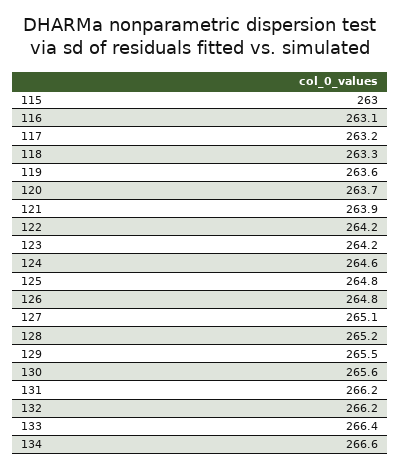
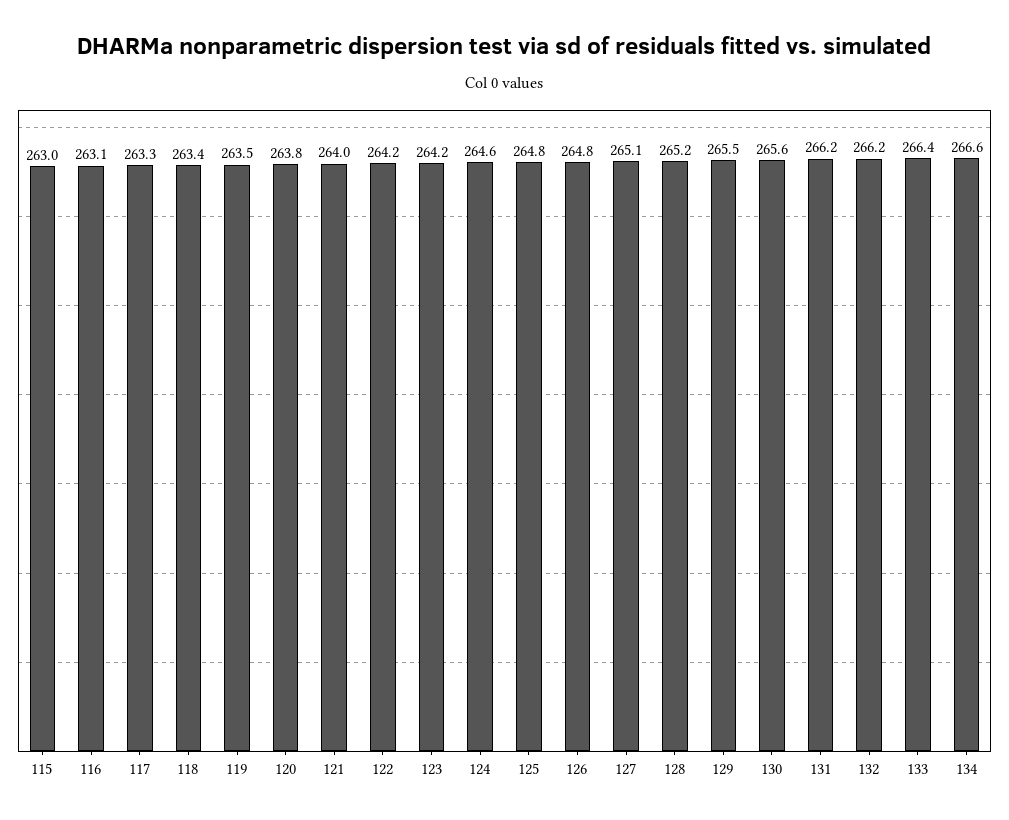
117: 263.2 -> 263.3
118: 263.3 -> 263.4
119: 263.6 -> 263.5
120: 263.7 -> 263.8
121: 263.9 -> 264

